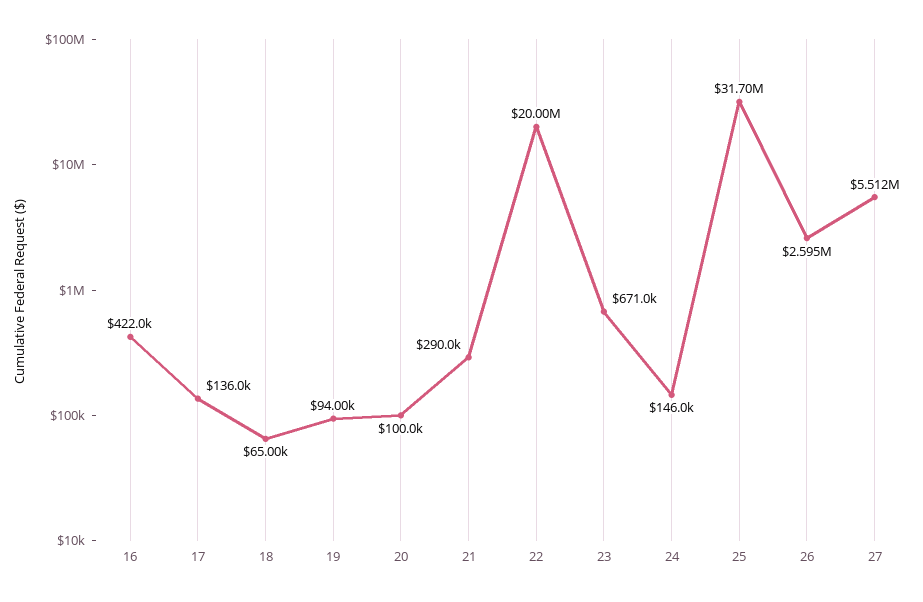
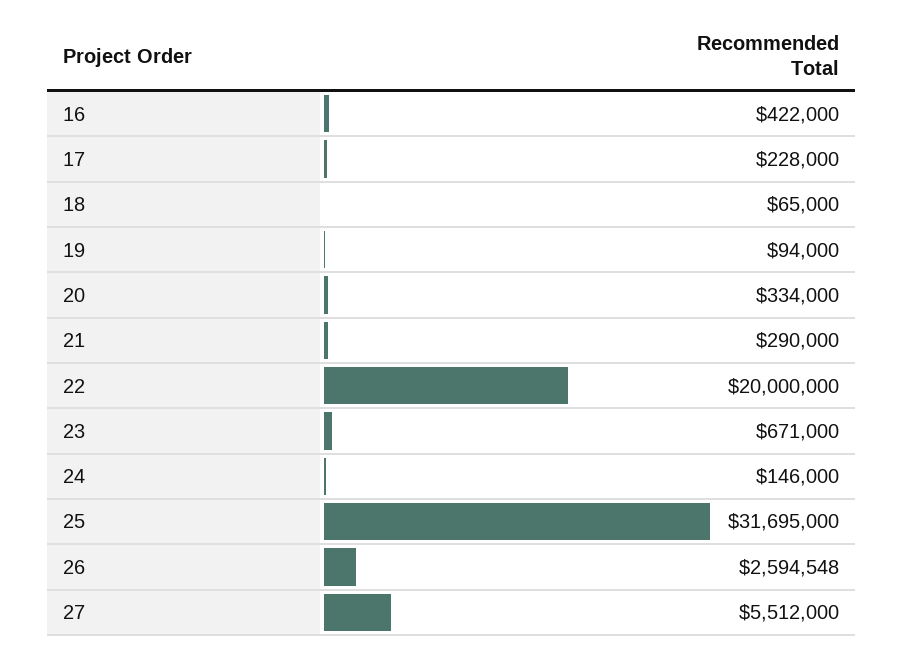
17: 136000 -> 228000
20: 100000 -> 334000

